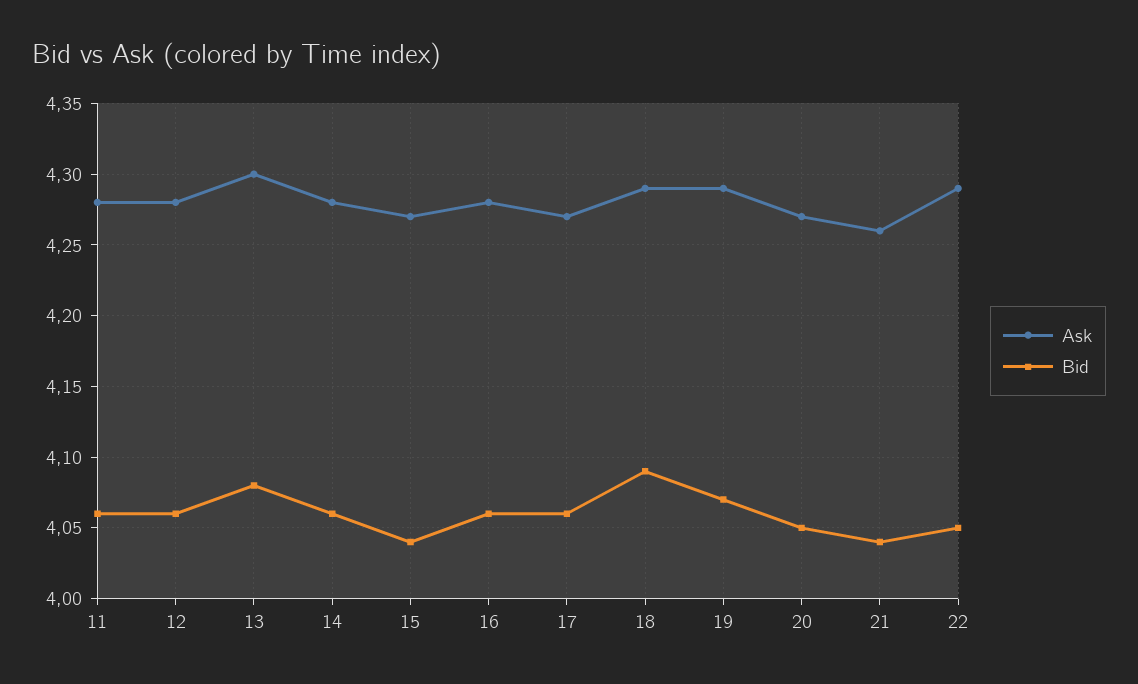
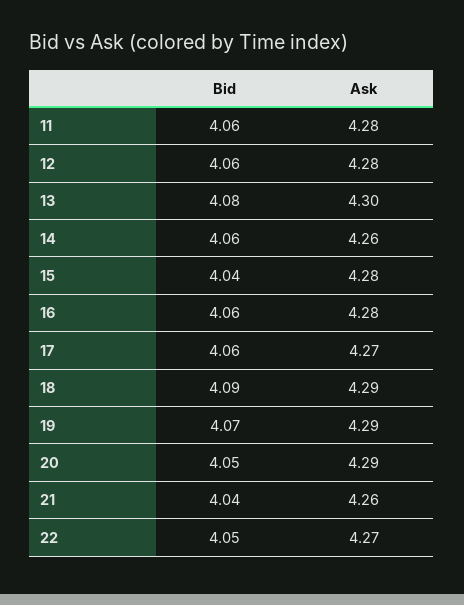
Ask, 14: 4.28 -> 4.26
Ask, 15: 4.27 -> 4.28
Ask, 20: 4.27 -> 4.29
Ask, 22: 4.29 -> 4.27

